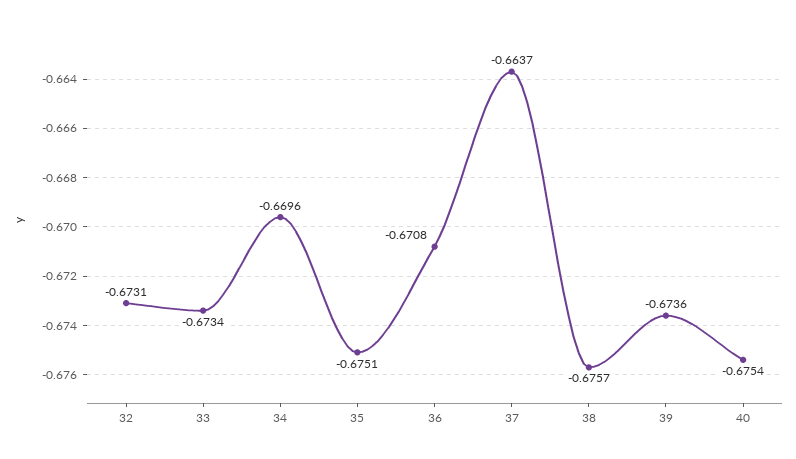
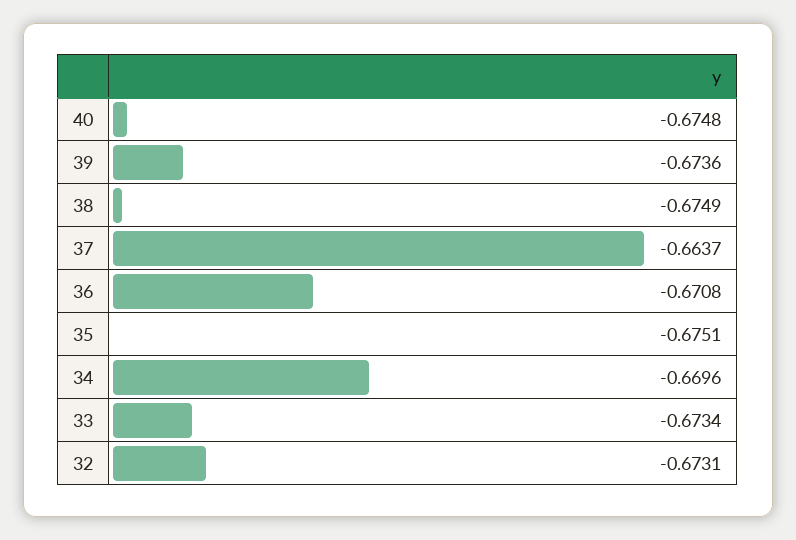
38: -0.6757 -> -0.6749
40: -0.6754 -> -0.6748

